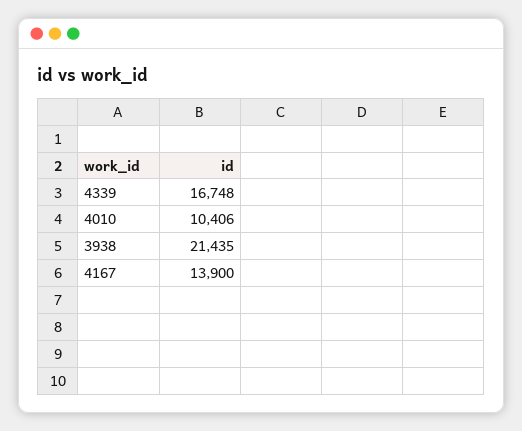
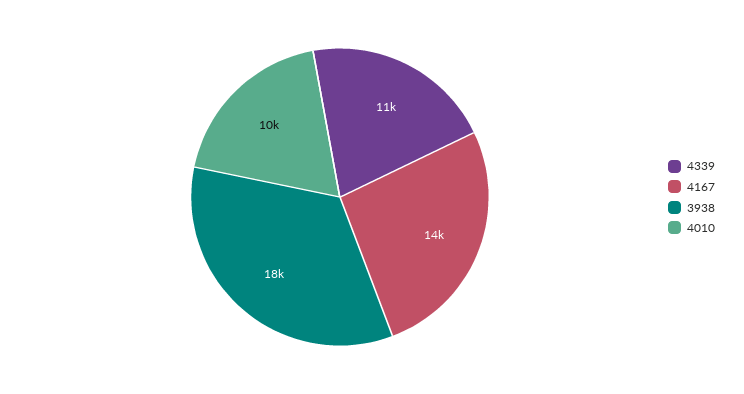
4339: 16748 -> 11000
3938: 21435 -> 18000

